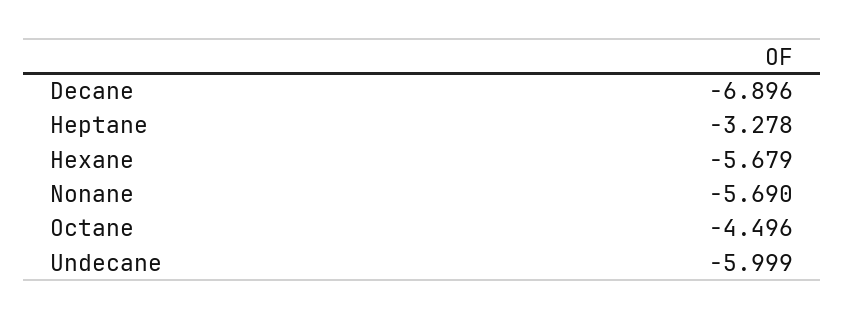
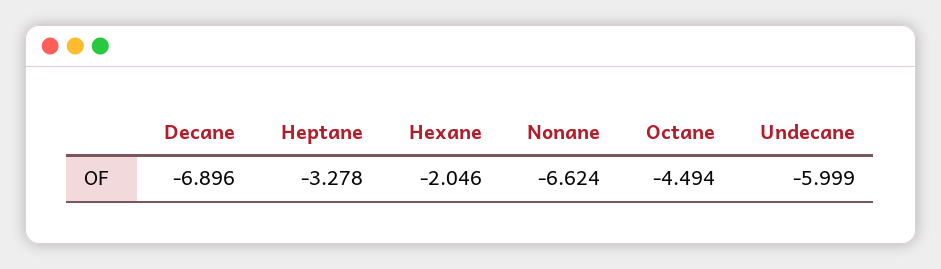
Hexane: -5.679 -> -2.046
Nonane: -5.69 -> -6.624
Octane: -4.496 -> -4.494

